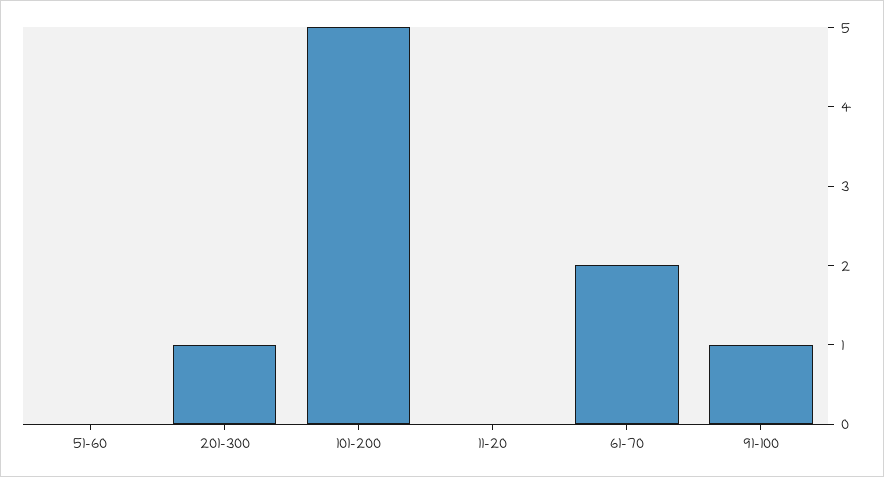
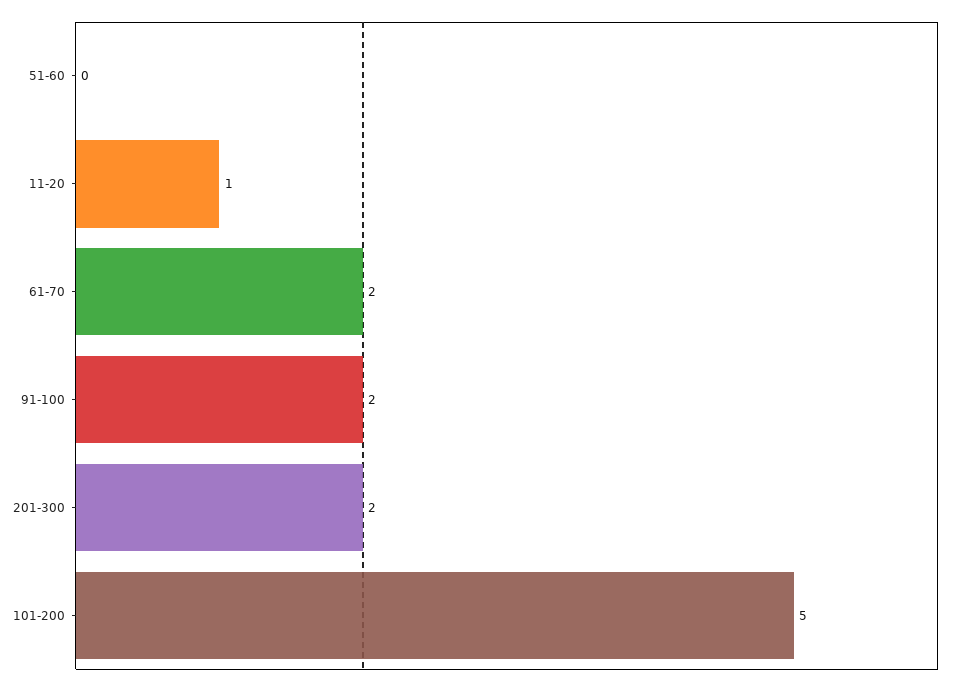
201-300: 1 -> 2
11-20: 0 -> 1
91-100: 1 -> 2

